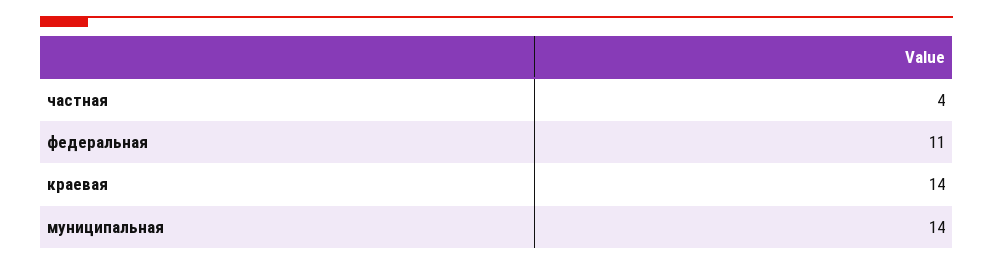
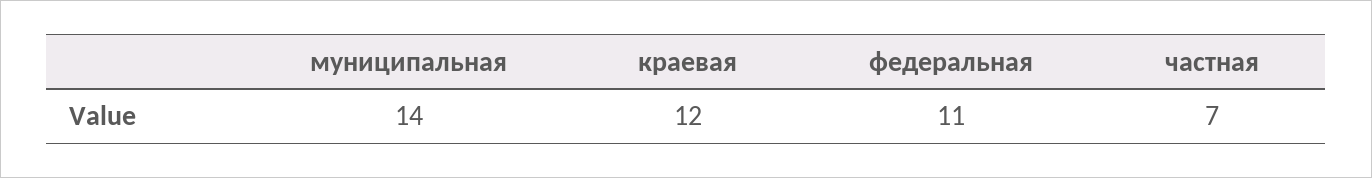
частная: 4 -> 7
краевая: 14 -> 12

